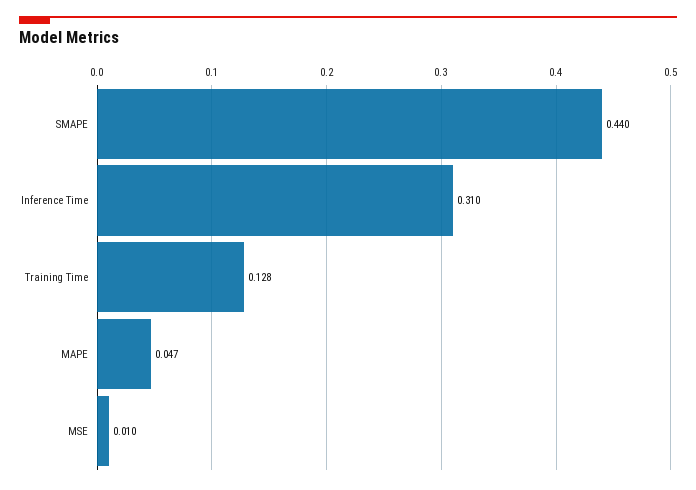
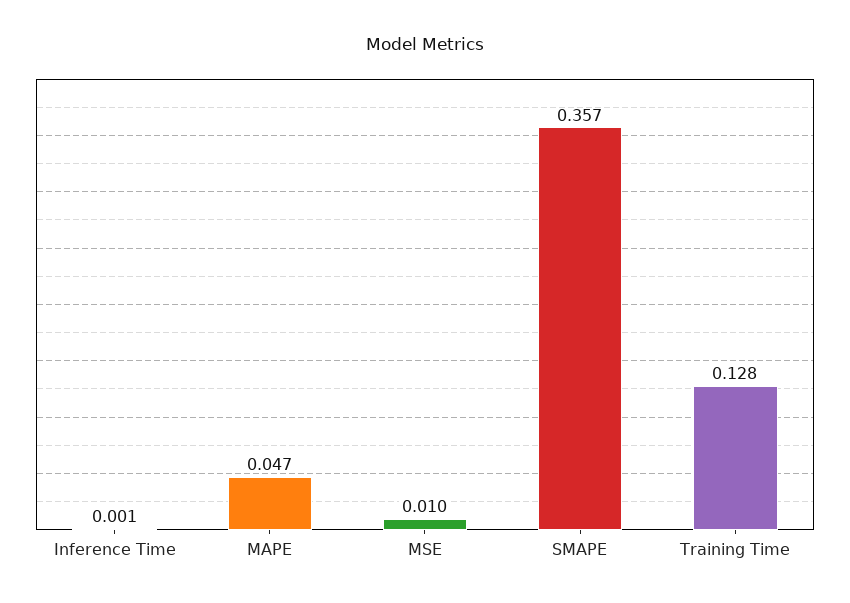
SMAPE: 0.44 -> 0.357
Inference Time: 0.31 -> 0.001

